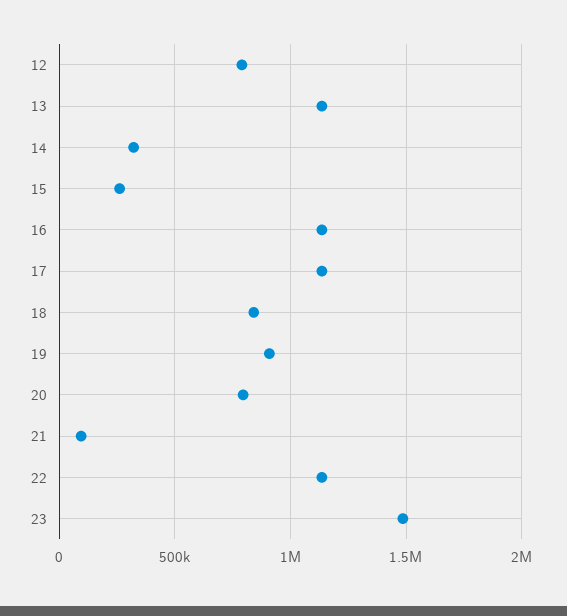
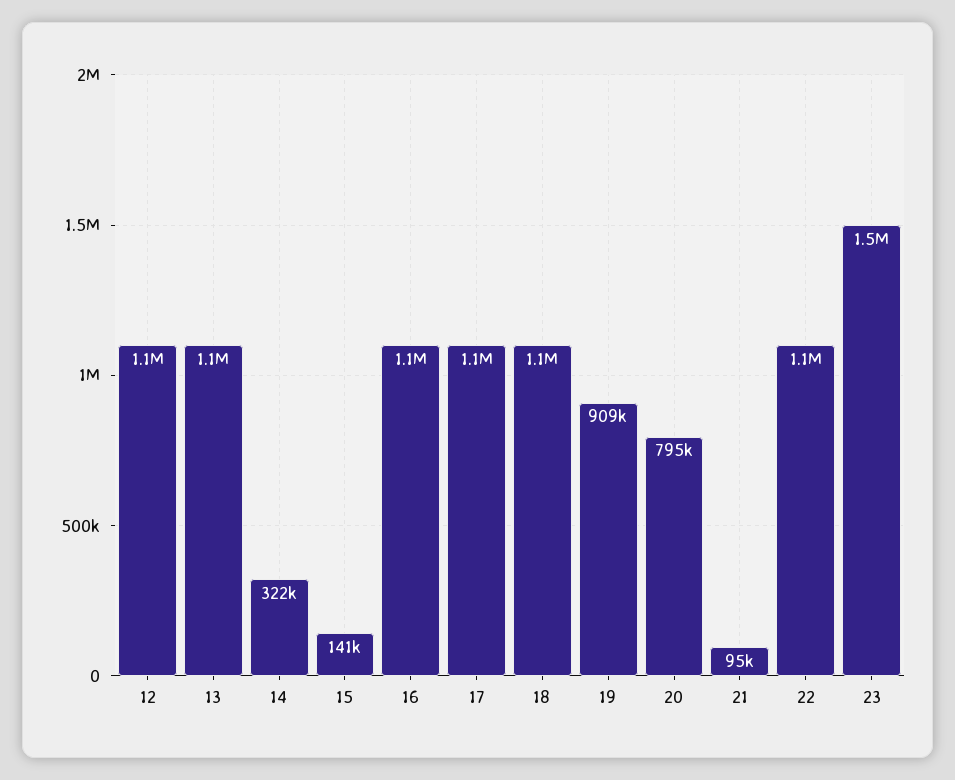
12: 800000 -> 1100000
15: 250000 -> 141000
18: 850000 -> 1100000

